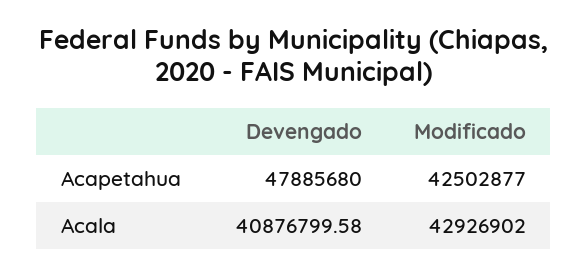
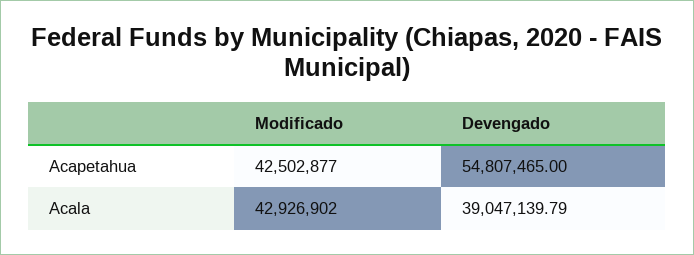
Devengado, Acapetahua: 47885680 -> 54807465
Devengado, Acala: 40876799.58 -> 39047139.79

